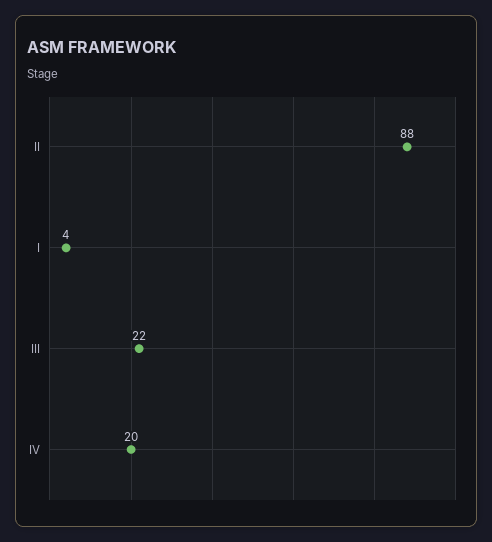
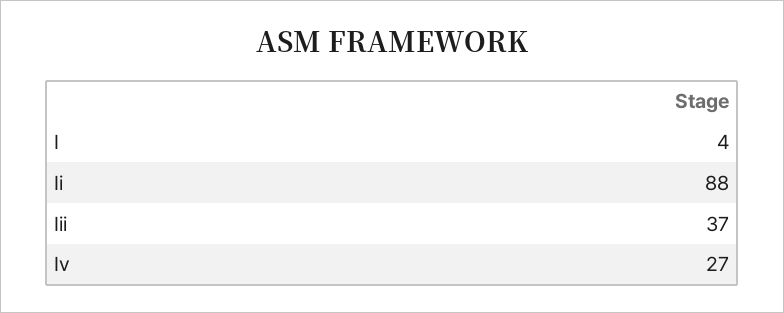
III: 22 -> 37
IV: 20 -> 27

